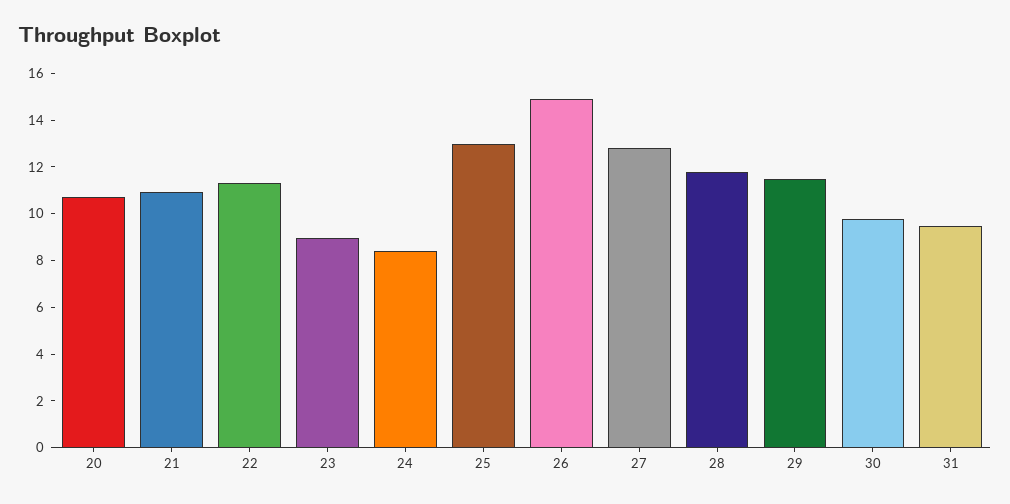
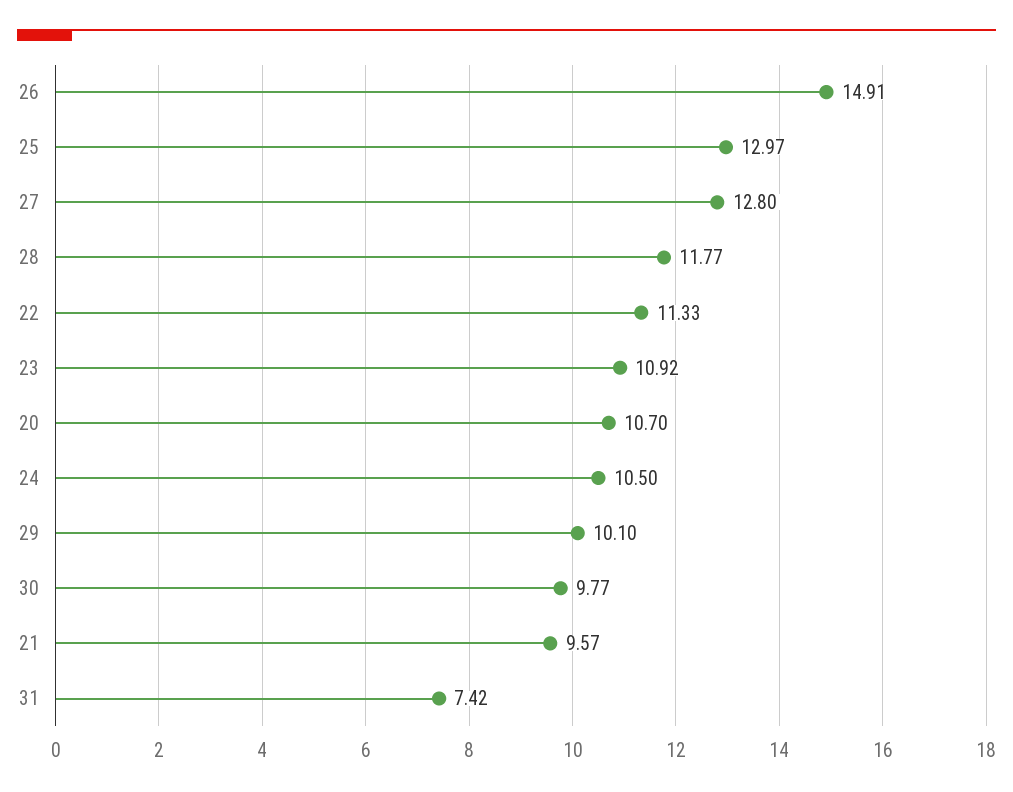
21: 11 -> 9.57
23: 9 -> 10.92
24: 8.5 -> 10.5
29: 11.5 -> 10.1
31: 9.5 -> 7.42

